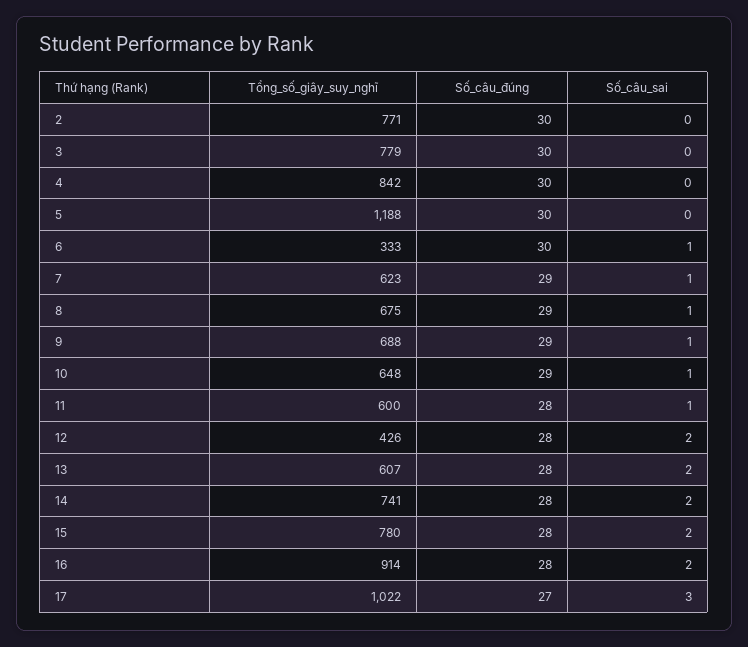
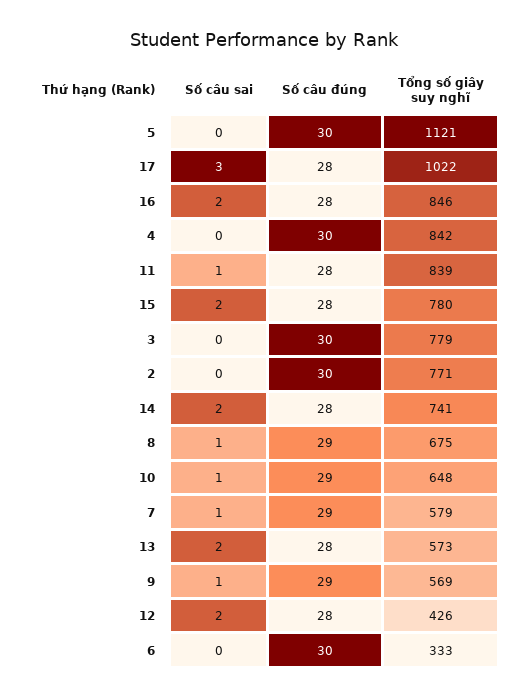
Tổng_số_giây_suy_nghĩ, 5: 1188 -> 1121
Số_câu_sai, 6: 1 -> 0
Tổng_số_giây_suy_nghĩ, 7: 623 -> 579
Tổng_số_giây_suy_nghĩ, 9: 688 -> 569
Tổng_số_giây_suy_nghĩ, 11: 600 -> 839
Tổng_số_giây_suy_nghĩ, 13: 607 -> 573
Tổng_số_giây_suy_nghĩ, 16: 914 -> 846
Số_câu_đúng, 17: 27 -> 28

